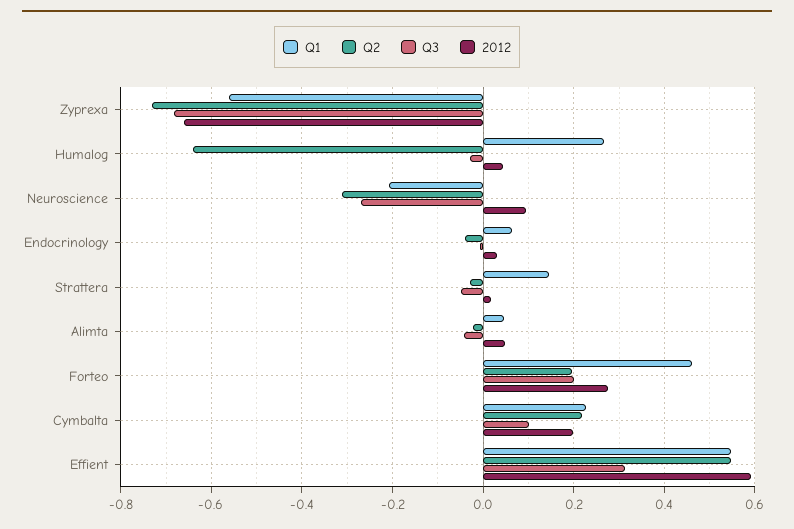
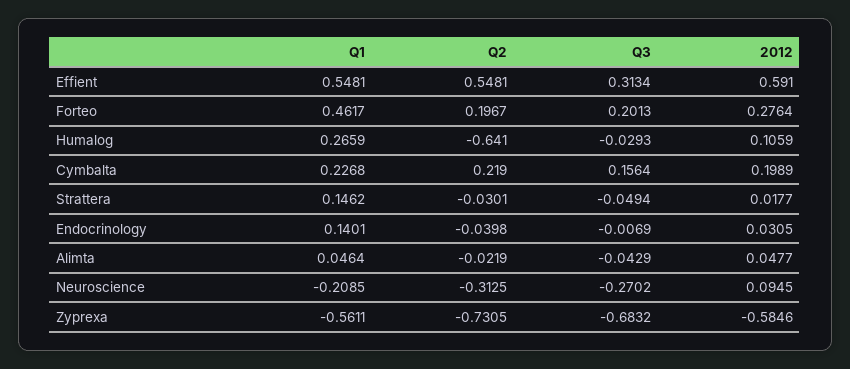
2012, Zyprexa: -0.66 -> -0.5846
2012, Humalog: 0.04 -> 0.1059
Q1, Endocrinology: 0.06 -> 0.1401
Q3, Cymbalta: 0.1 -> 0.1564

